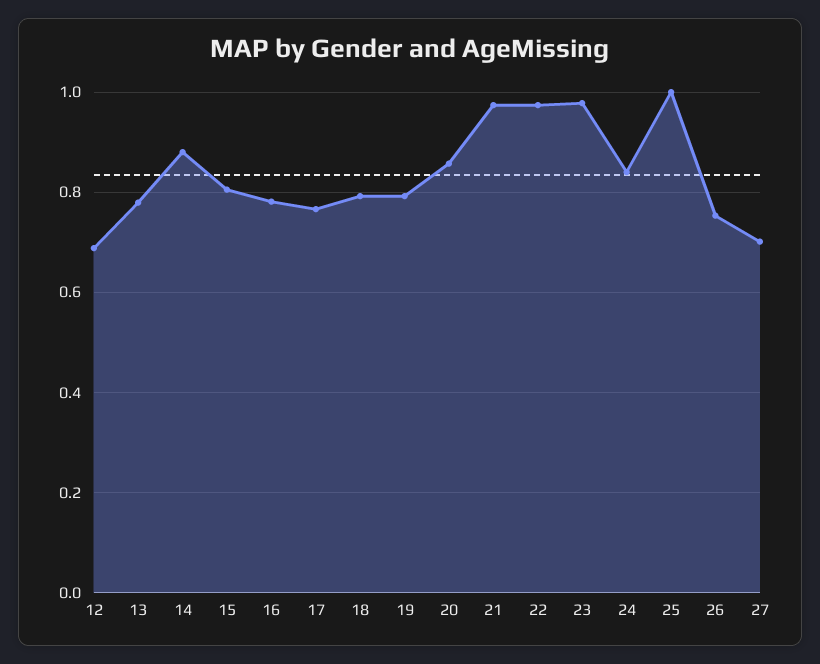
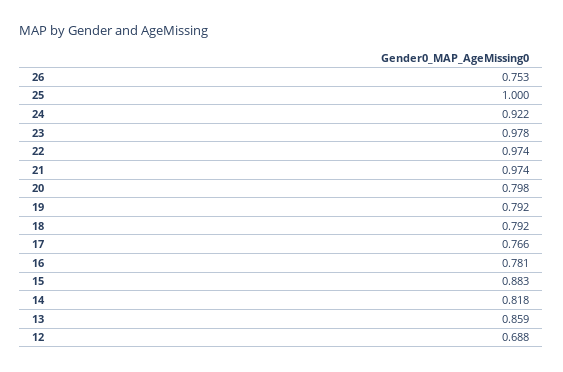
13: 0.78 -> 0.859
14: 0.88 -> 0.818
15: 0.8 -> 0.883
20: 0.86 -> 0.798
24: 0.84 -> 0.922
27: 0.7 -> none

